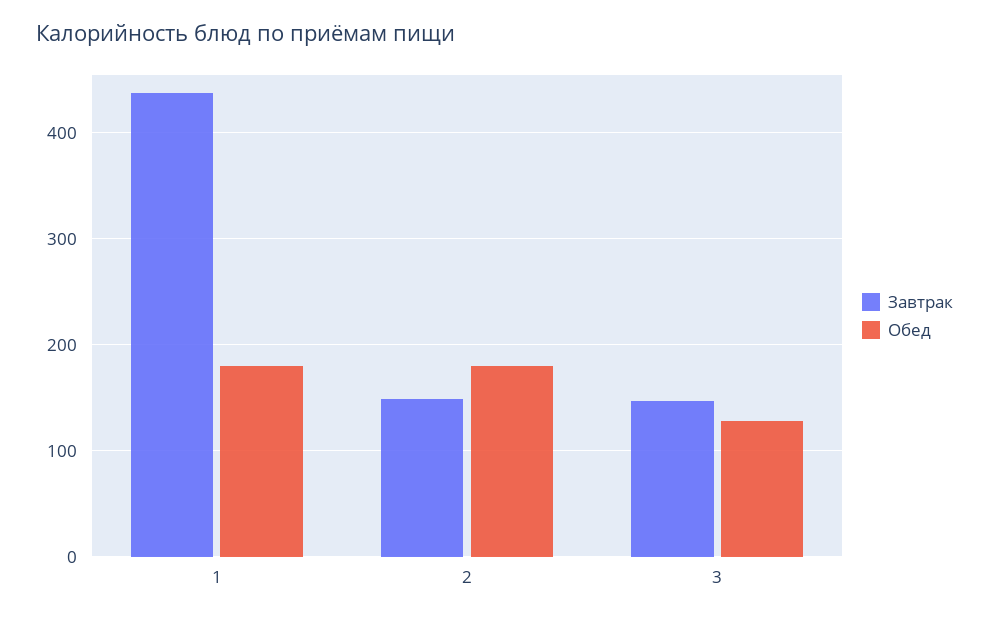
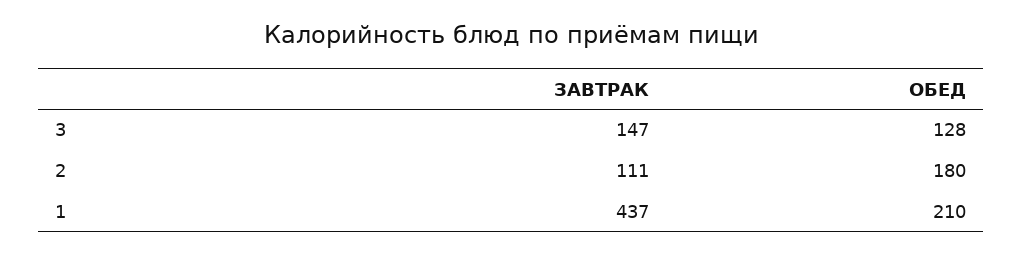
Обед, 1: 180 -> 210
Завтрак, 2: 150 -> 111

